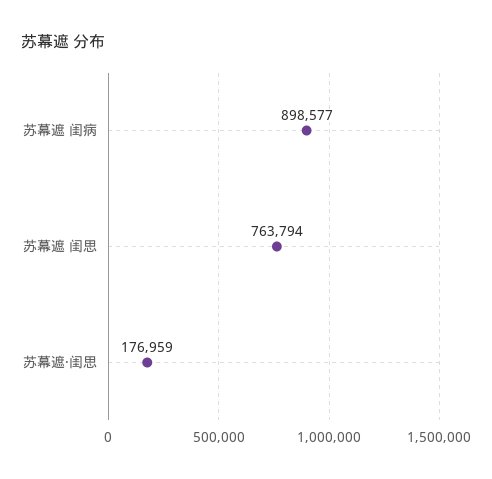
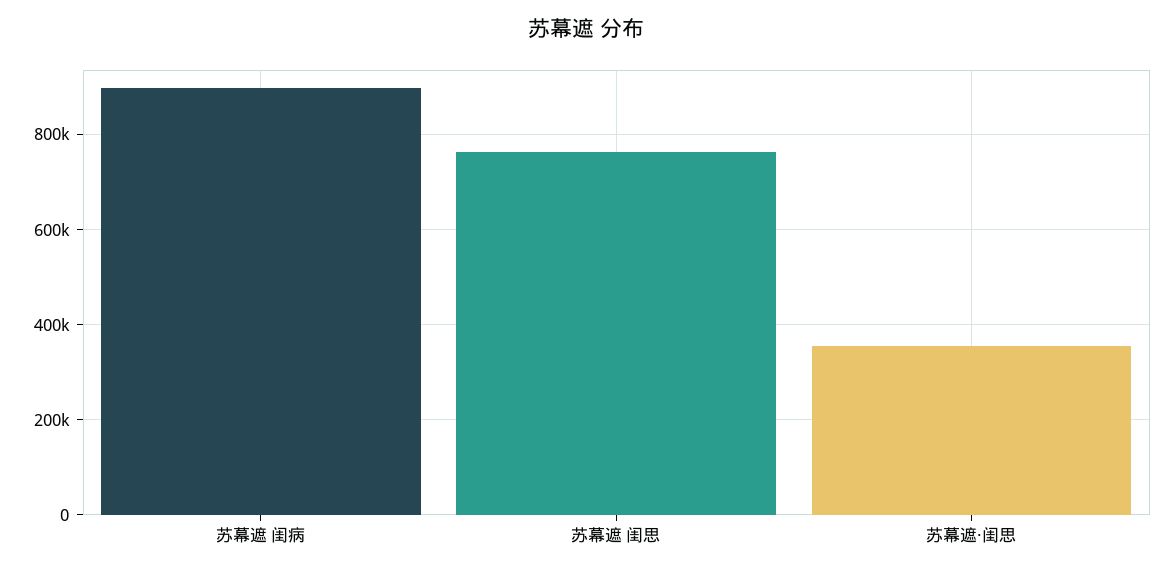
苏幕遮·闺思: 176959 -> 360000

